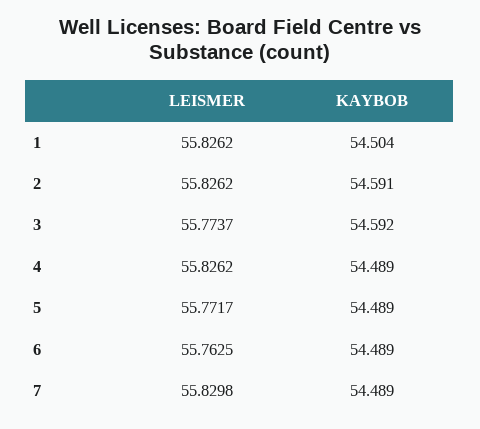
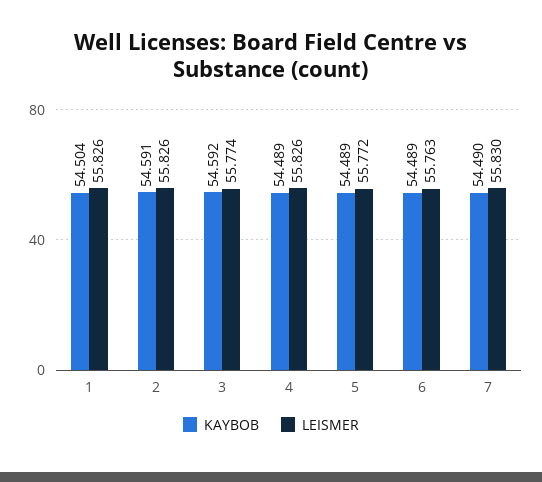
KAYBOB, 7: 54.489 -> 54.49

